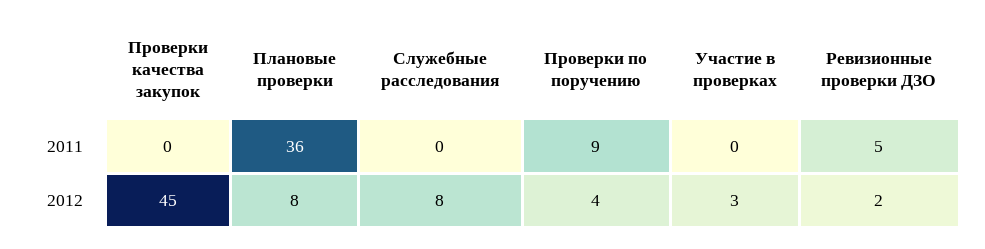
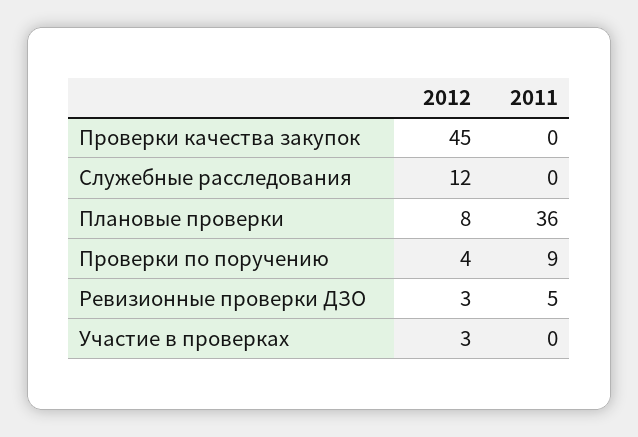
Служебные расследования, 2012: 8 -> 12
Ревизионные проверки ДЗО, 2012: 2 -> 3

